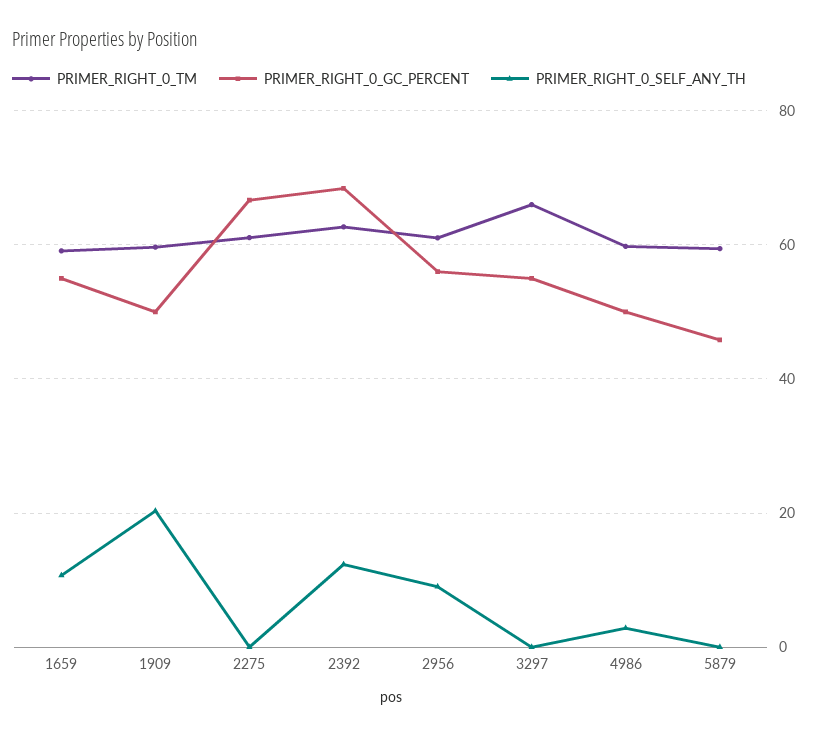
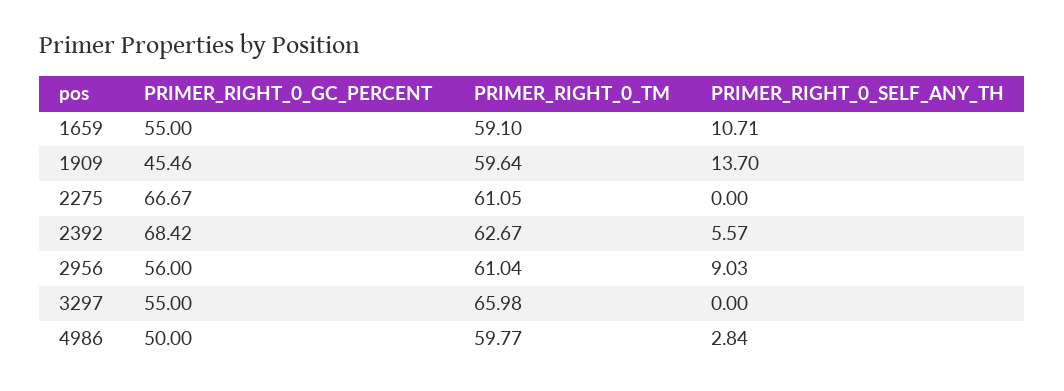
PRIMER_RIGHT_0_GC_PERCENT, 1909: 50 -> 45.46
PRIMER_RIGHT_0_SELF_ANY_TH, 1909: 20 -> 13.7
PRIMER_RIGHT_0_SELF_ANY_TH, 2392: 12 -> 5.57
PRIMER_RIGHT_0_TM, 5879: 60 -> none
PRIMER_RIGHT_0_GC_PERCENT, 5879: 46 -> none
PRIMER_RIGHT_0_SELF_ANY_TH, 5879: 0 -> none

